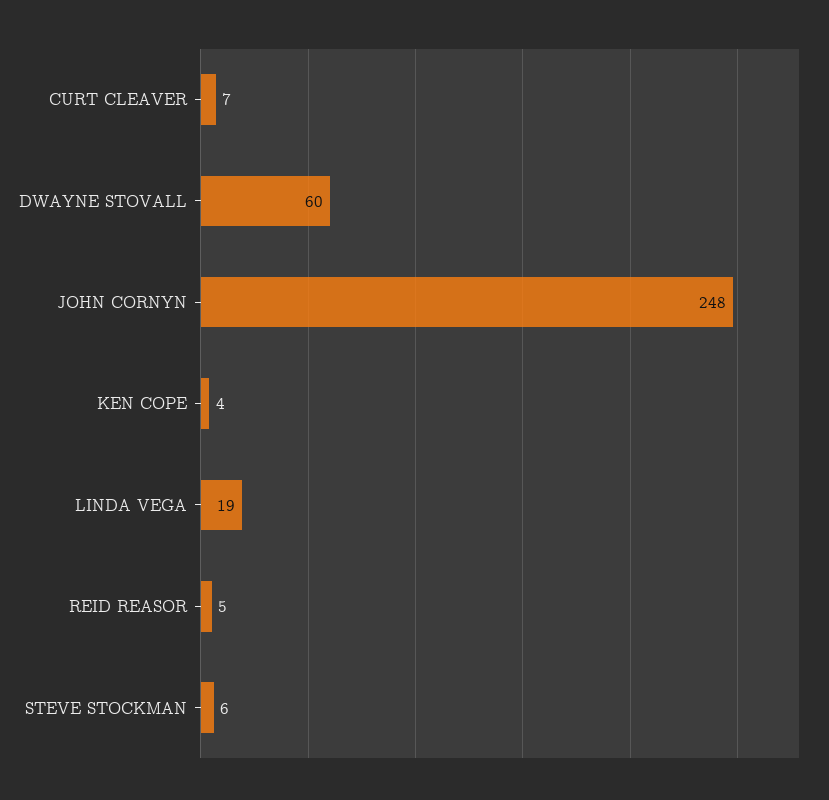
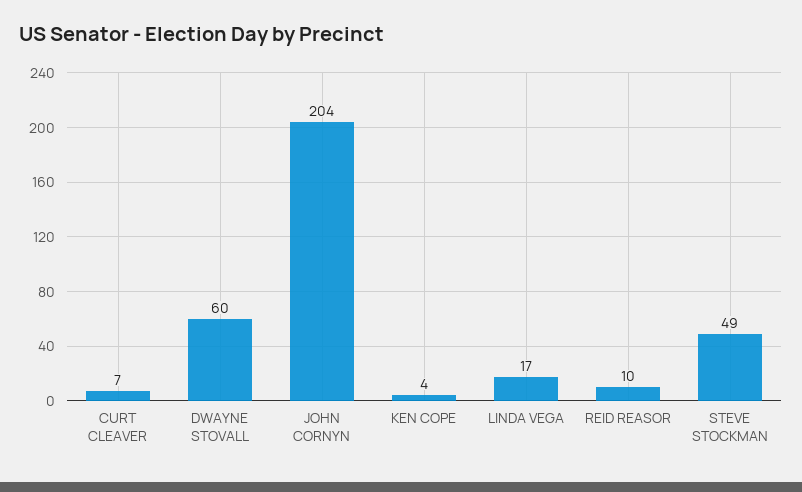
JOHN CORNYN: 248 -> 204
LINDA VEGA: 19 -> 17
REID REASOR: 5 -> 10
STEVE STOCKMAN: 6 -> 49

